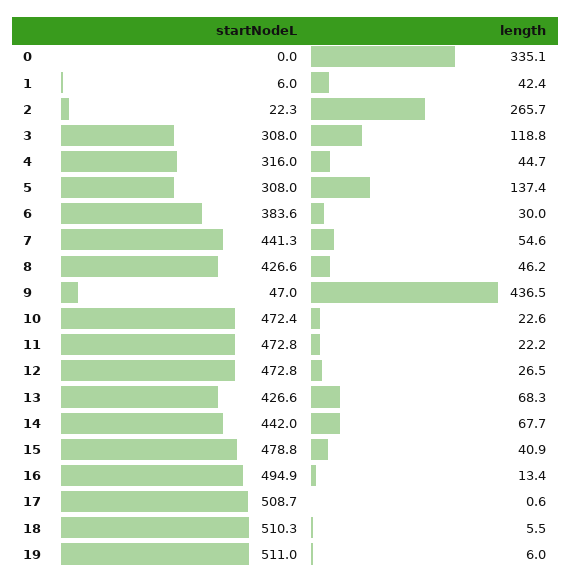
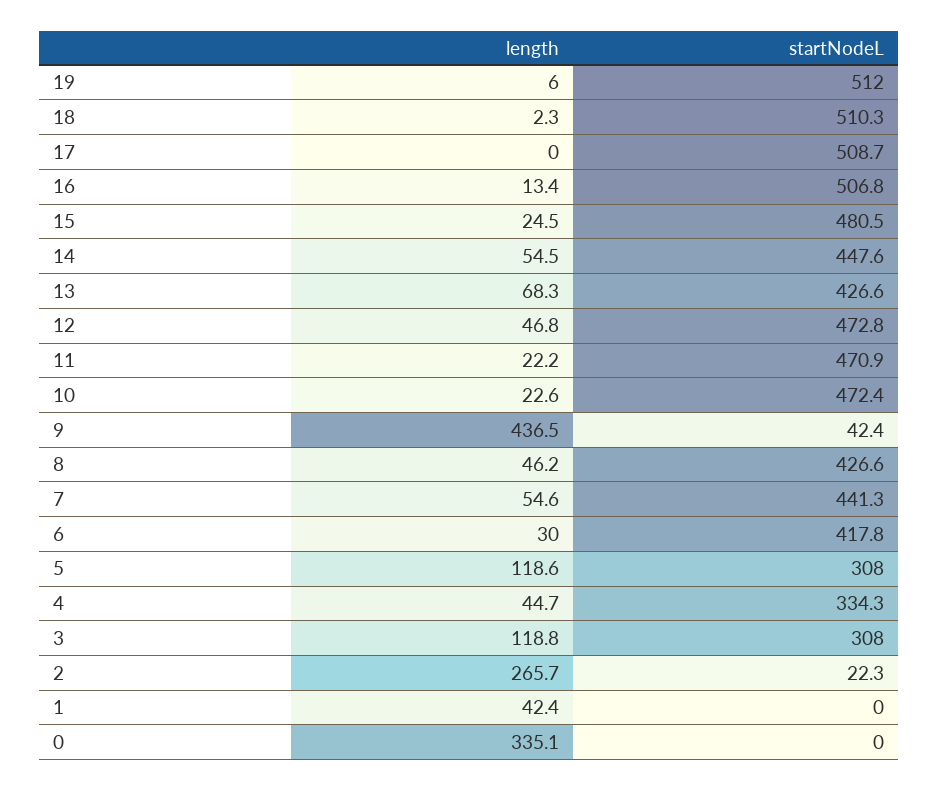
startNodeL, 1: 6 -> 0
startNodeL, 4: 316 -> 334.3
length, 5: 137.4 -> 118.6
startNodeL, 6: 383.6 -> 417.8
startNodeL, 9: 47 -> 42.4
startNodeL, 11: 472.8 -> 470.9
length, 12: 26.5 -> 46.8
startNodeL, 14: 442 -> 447.6
length, 14: 67.7 -> 54.5
startNodeL, 15: 478.8 -> 480.5
length, 15: 40.9 -> 24.5
startNodeL, 16: 494.9 -> 506.8
length, 17: 0.6 -> 0
length, 18: 5.5 -> 2.3
startNodeL, 19: 511 -> 512

